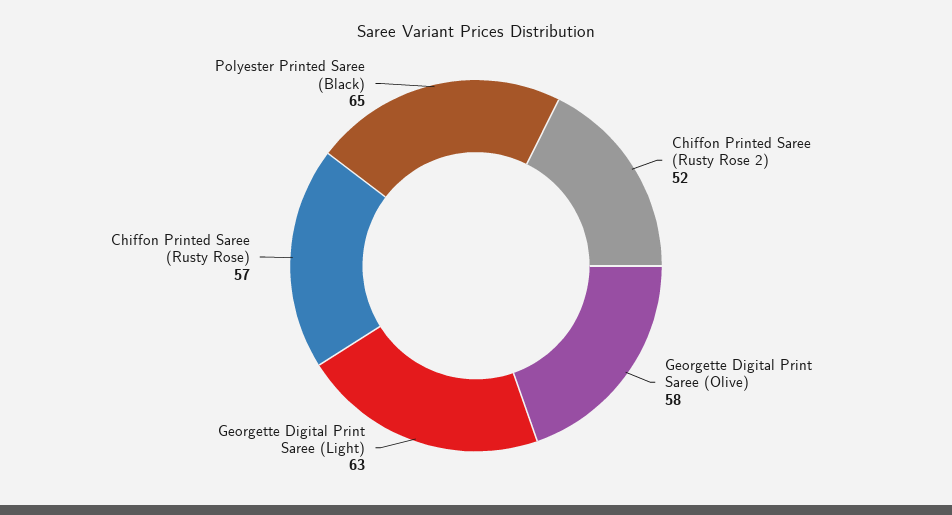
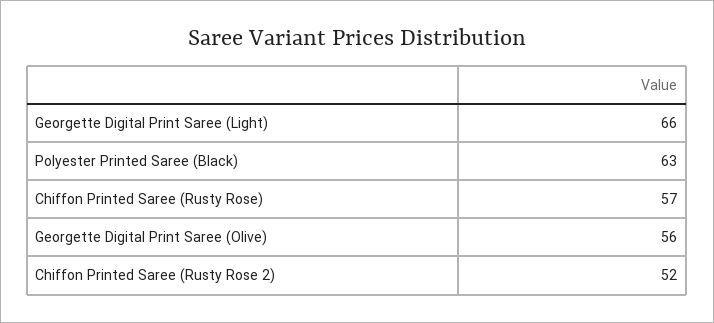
Georgette Digital Print Saree (Olive): 58 -> 56
Georgette Digital Print Saree (Light): 63 -> 66
Polyester Printed Saree (Black): 65 -> 63

